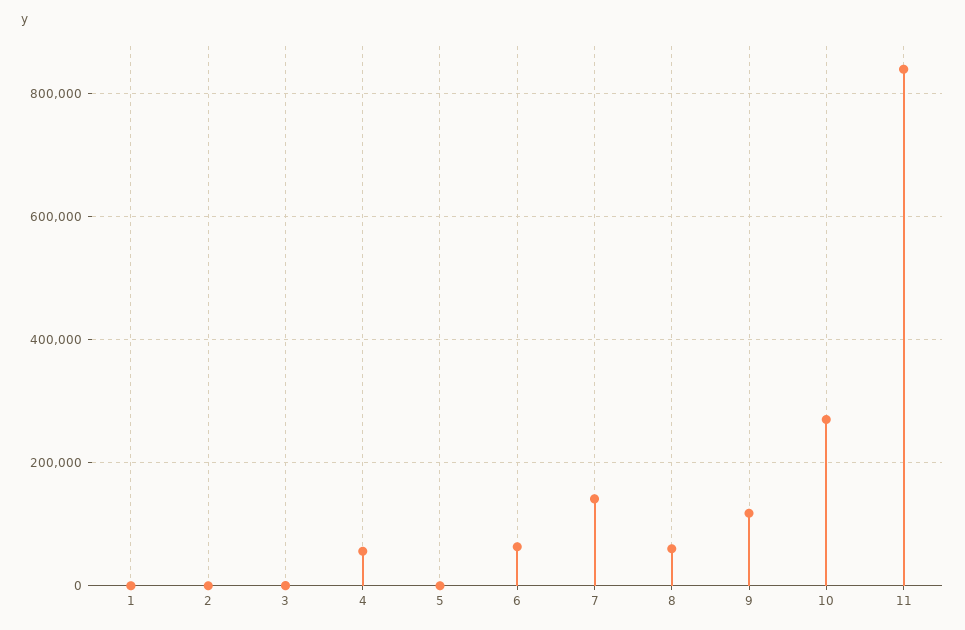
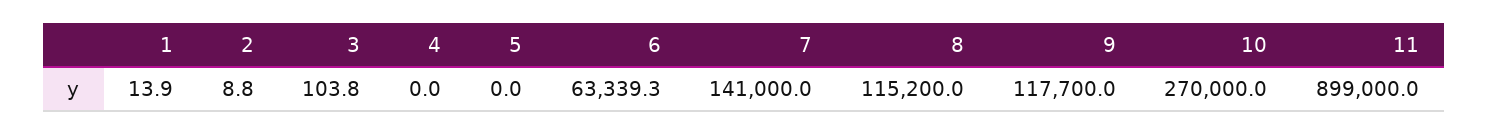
4: 60000 -> 0
8: 60000 -> 115200
11: 840000 -> 899000

